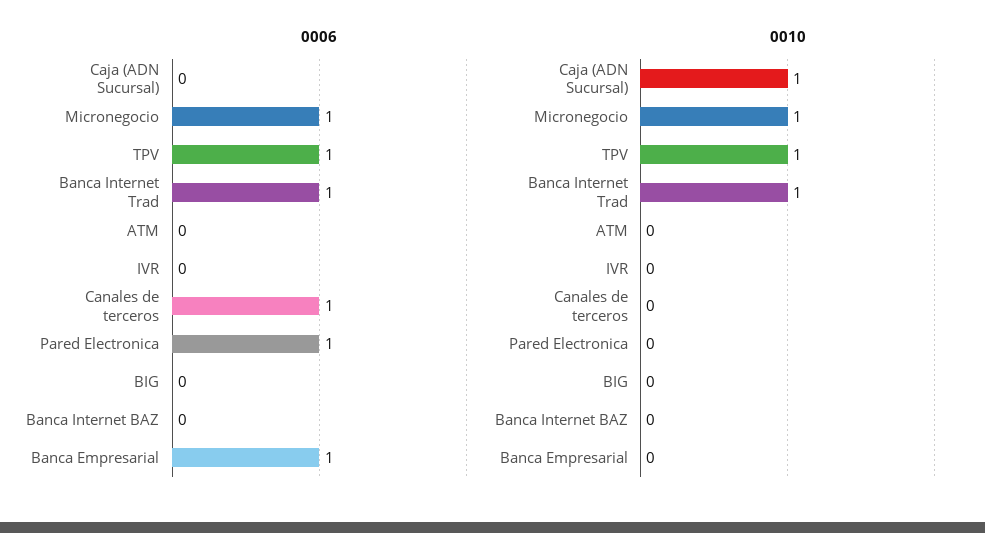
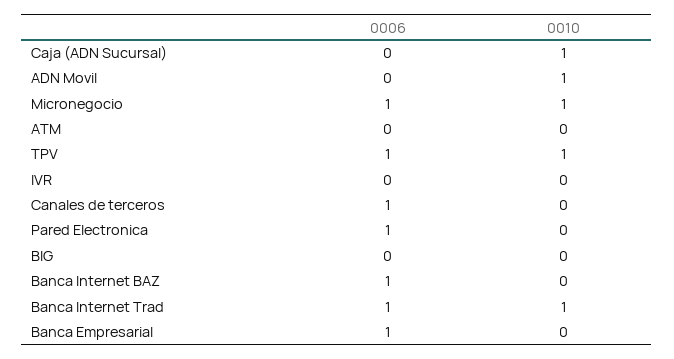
0006, Banca Internet BAZ: 0 -> 1
0006, ADN Movil: none -> 0
0010, ADN Movil: none -> 1

